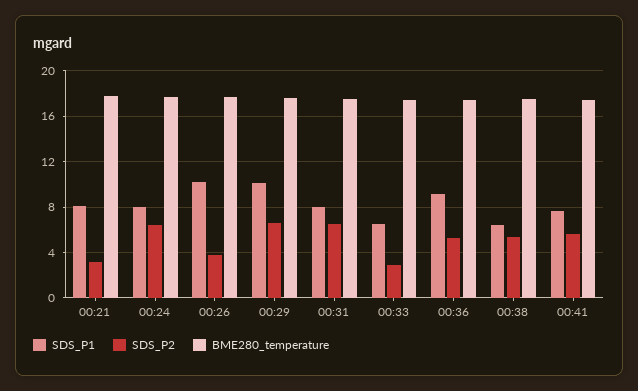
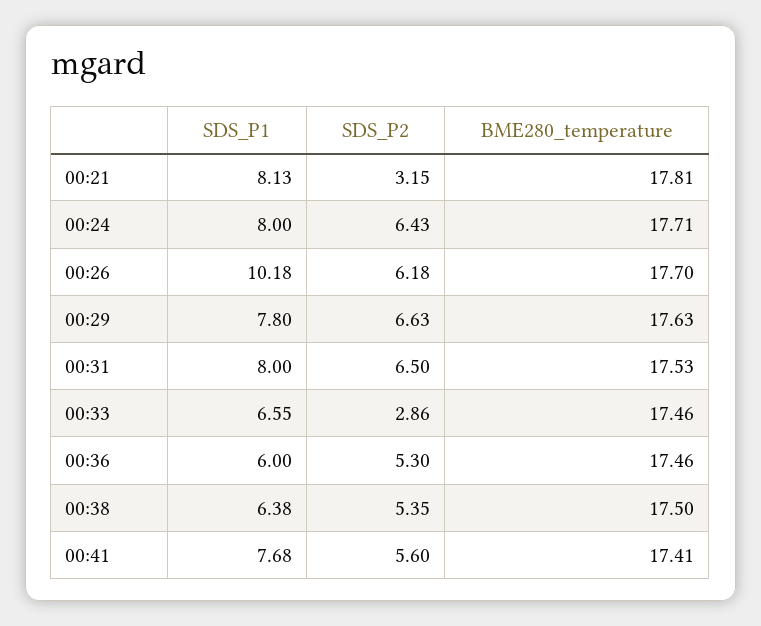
SDS_P2, 00:26: 4 -> 6.18
SDS_P1, 00:29: 10 -> 7.8
SDS_P1, 00:36: 9 -> 6

